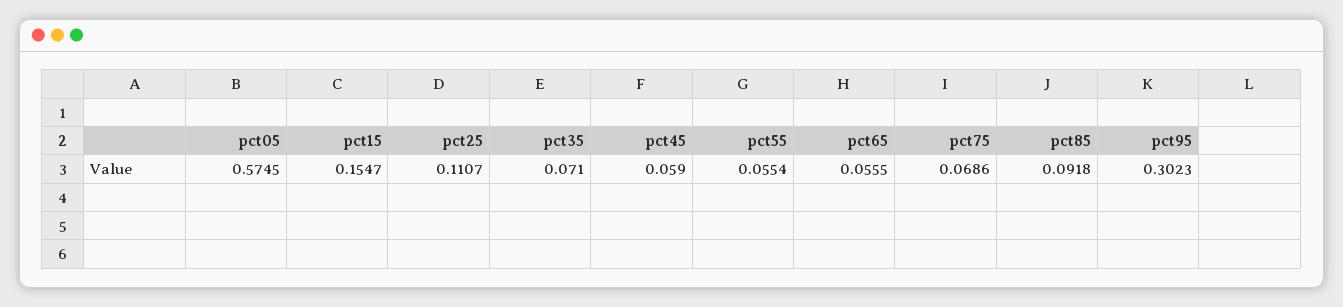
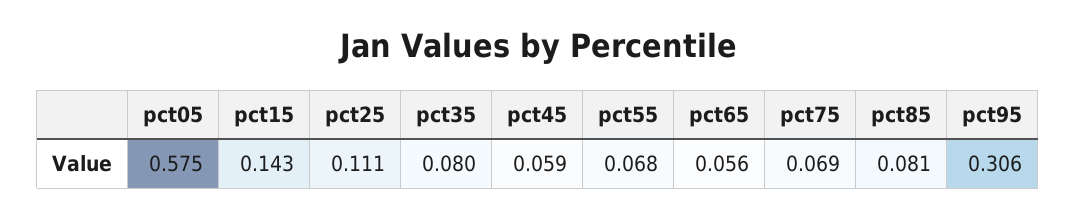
pct15: 0.1547 -> 0.143
pct35: 0.071 -> 0.08
pct55: 0.0554 -> 0.068
pct85: 0.0918 -> 0.081
pct95: 0.3023 -> 0.306

